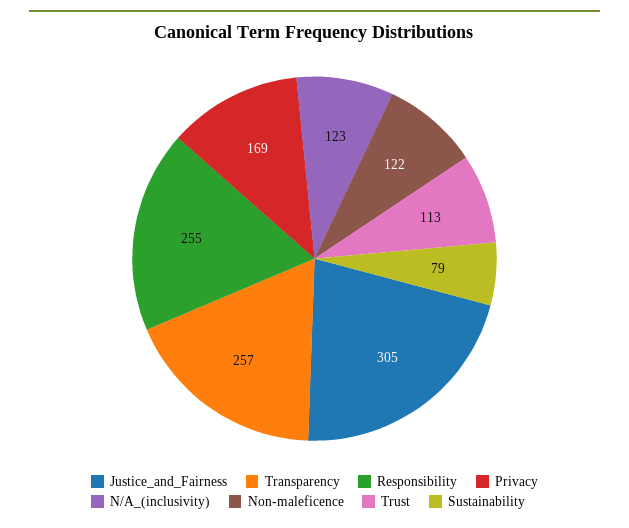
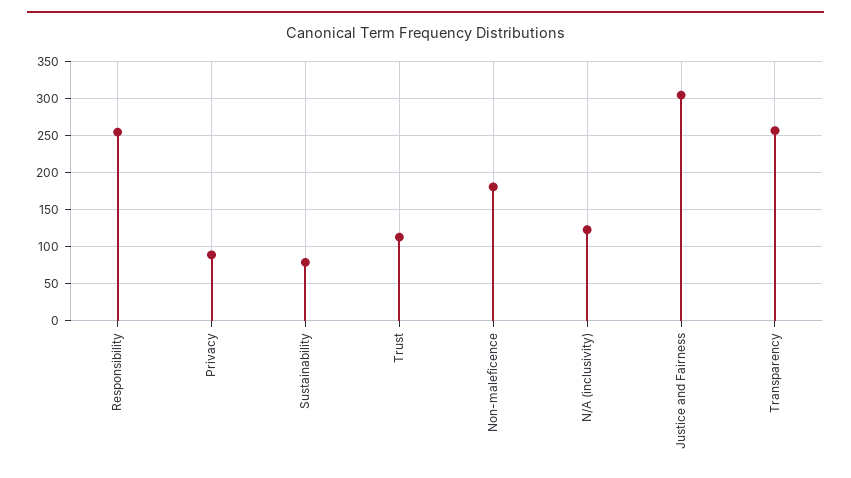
Privacy: 169 -> 90
Non-maleficence: 122 -> 180

